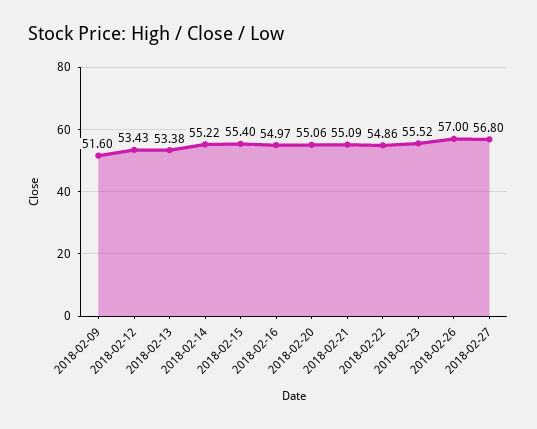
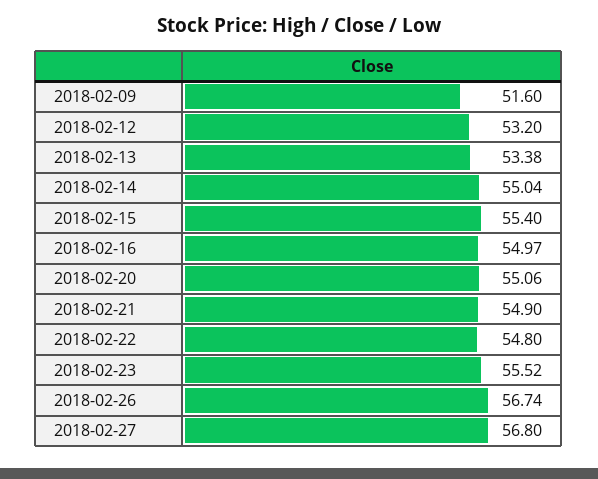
2018-02-12: 53.43 -> 53.2
2018-02-14: 55.22 -> 55.04
2018-02-21: 55.09 -> 54.9
2018-02-22: 54.86 -> 54.8
2018-02-26: 57 -> 56.74

